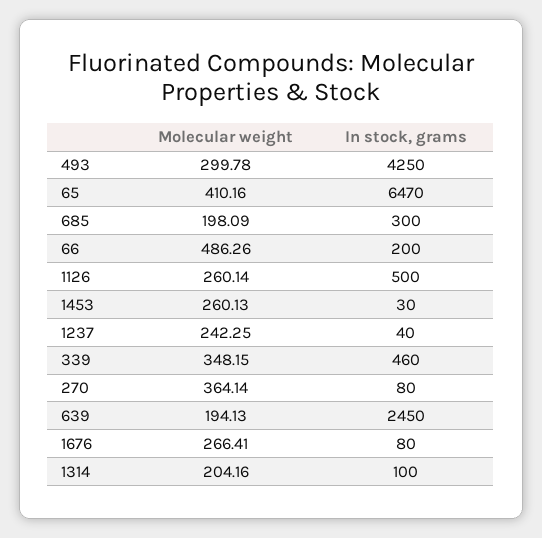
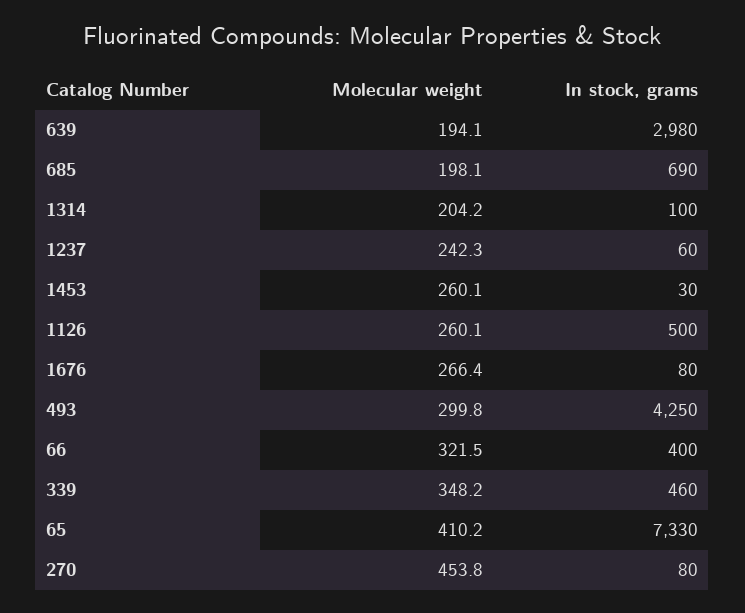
In stock, grams, 65: 6470 -> 7330
In stock, grams, 685: 300 -> 690
Molecular weight, 66: 486.26 -> 321.5
In stock, grams, 66: 200 -> 400
In stock, grams, 1237: 40 -> 60
Molecular weight, 270: 364.14 -> 453.8
In stock, grams, 639: 2450 -> 2980

